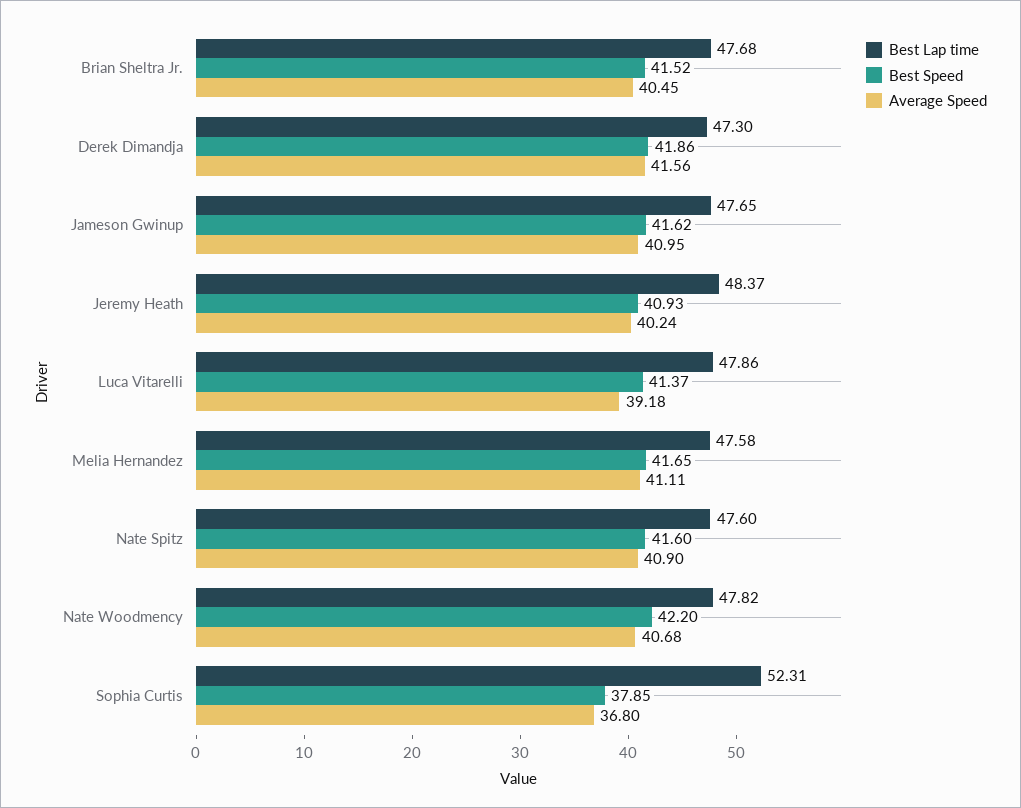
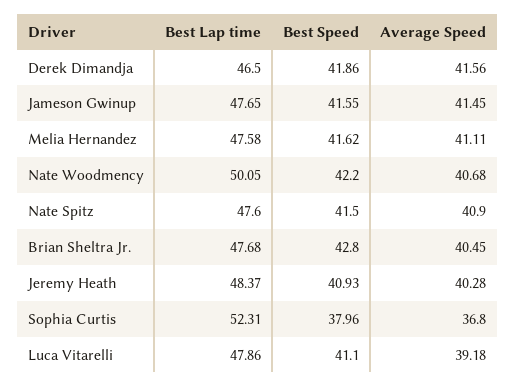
Best Speed, Brian Sheltra Jr.: 41.52 -> 42.8
Best Lap time, Derek Dimandja: 47.3 -> 46.5
Best Speed, Jameson Gwinup: 41.62 -> 41.55
Average Speed, Jameson Gwinup: 40.95 -> 41.45
Average Speed, Jeremy Heath: 40.24 -> 40.28
Best Speed, Luca Vitarelli: 41.37 -> 41.1
Best Speed, Melia Hernandez: 41.65 -> 41.62
Best Speed, Nate Spitz: 41.6 -> 41.5
Best Lap time, Nate Woodmency: 47.82 -> 50.05
Best Speed, Sophia Curtis: 37.85 -> 37.96

